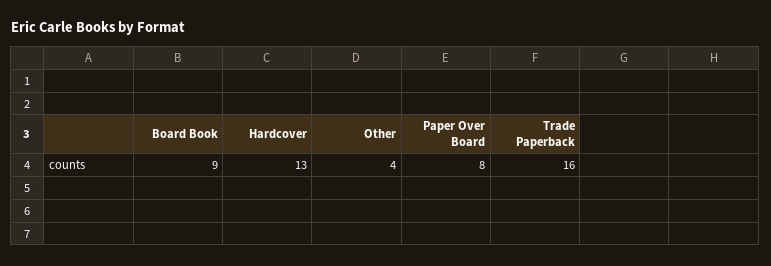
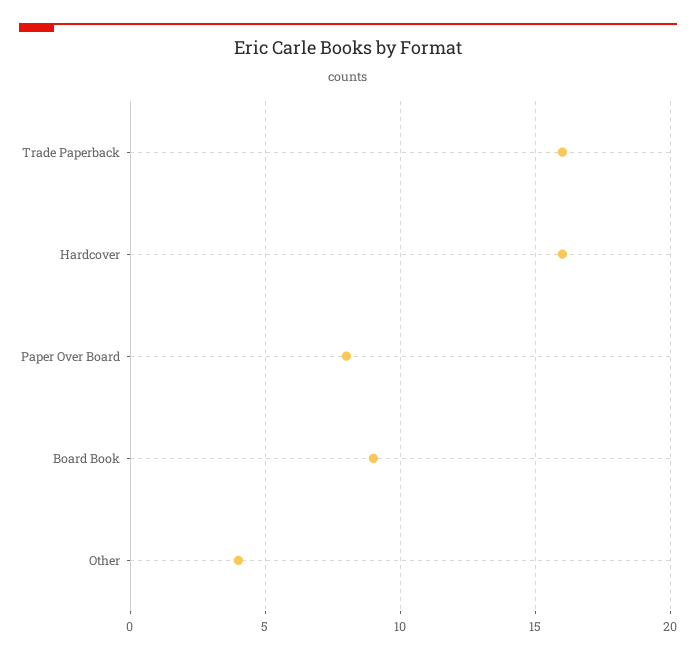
Hardcover: 13 -> 16

